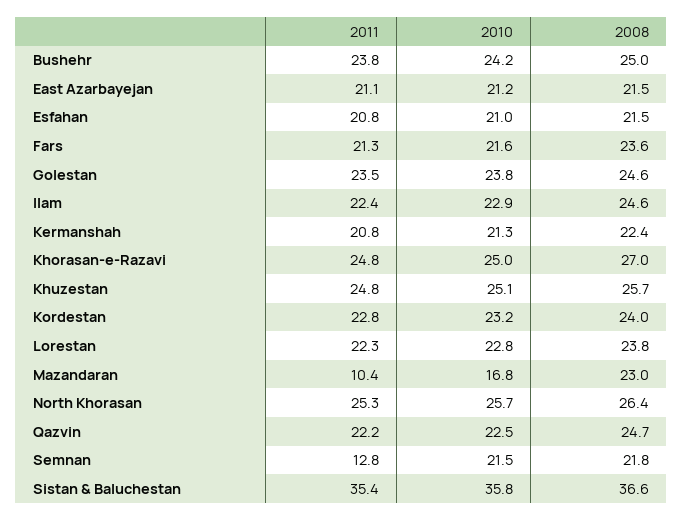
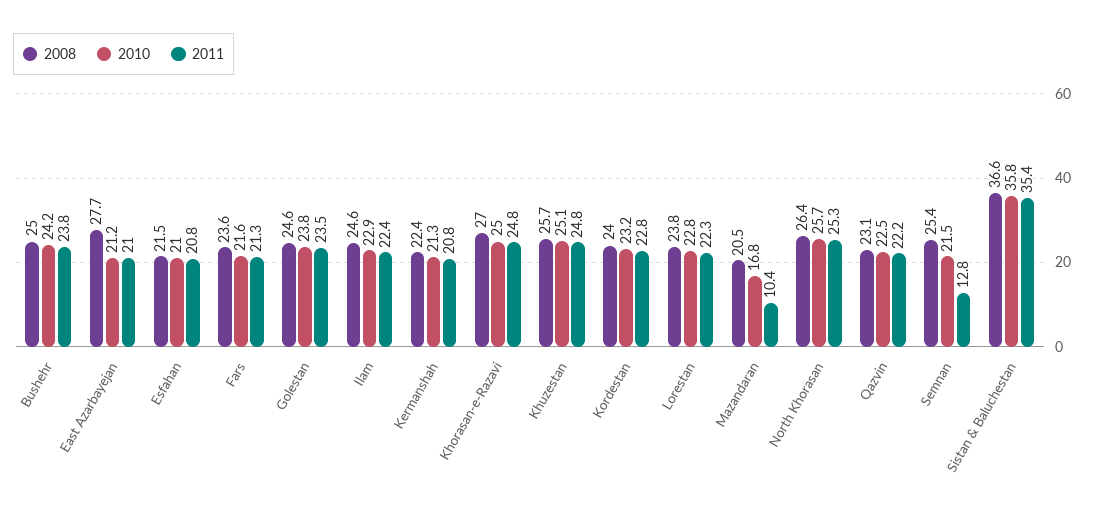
2011, East Azarbayejan: 21.1 -> 21
2008, East Azarbayejan: 21.5 -> 27.7
2008, Mazandaran: 23 -> 20.5
2008, Qazvin: 24.7 -> 23.1
2008, Semnan: 21.8 -> 25.4

